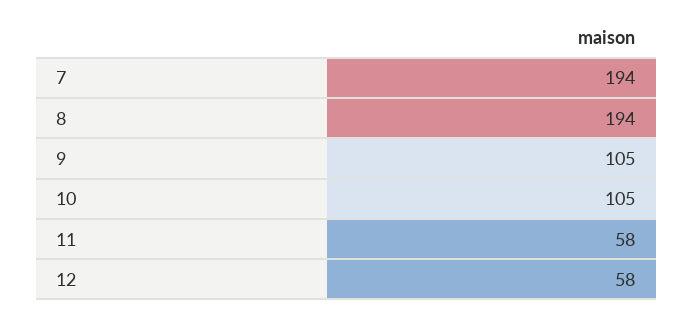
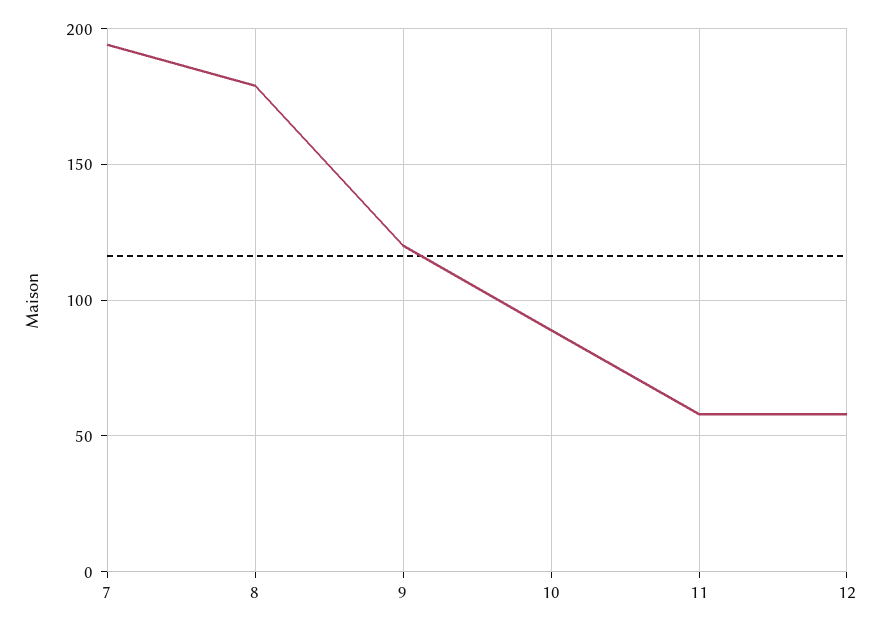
8: 194 -> 180
9: 105 -> 120
10: 105 -> 90

